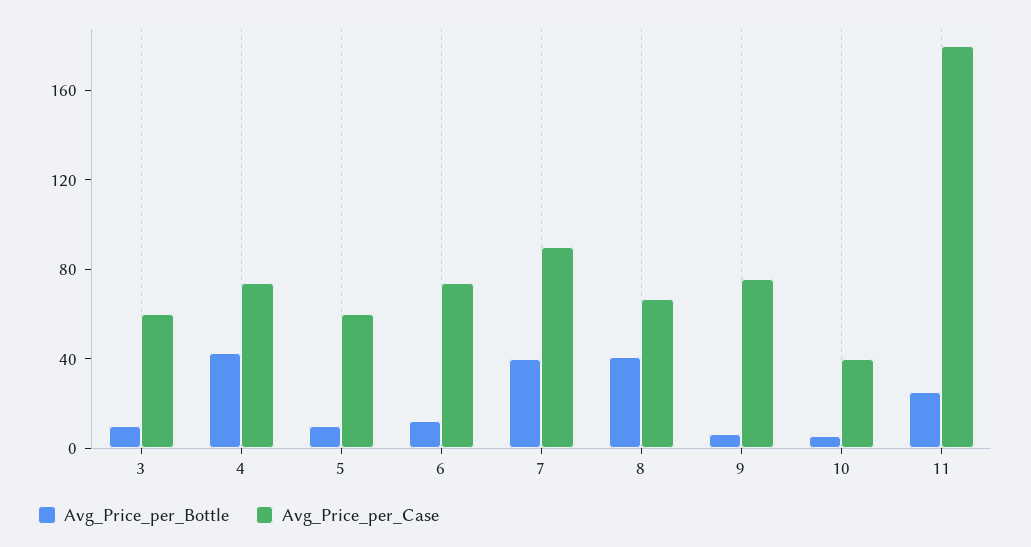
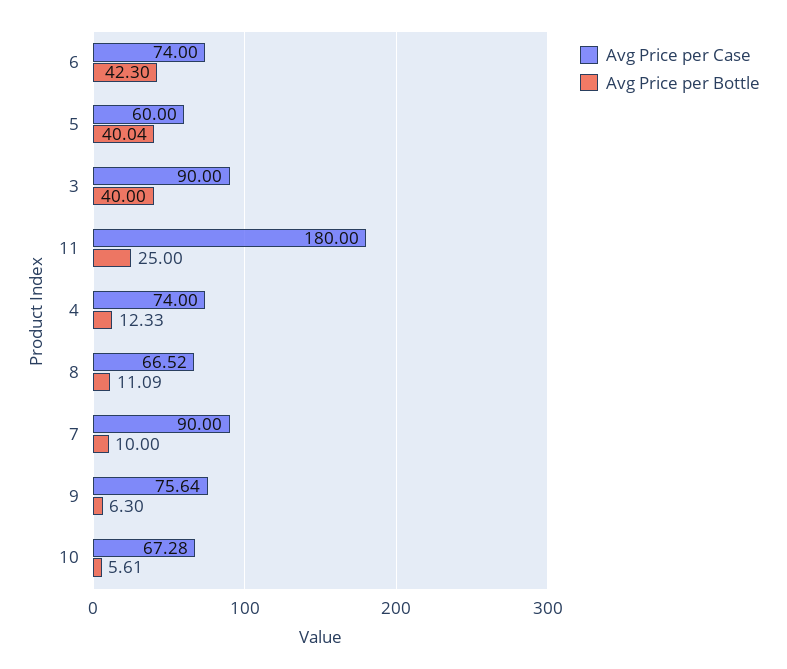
Avg_Price_per_Bottle, 3: 10 -> 40
Avg_Price_per_Case, 3: 60 -> 90
Avg_Price_per_Bottle, 4: 40 -> 12.33
Avg_Price_per_Bottle, 5: 10 -> 40.04
Avg_Price_per_Bottle, 6: 10 -> 42.3
Avg_Price_per_Bottle, 7: 40 -> 10
Avg_Price_per_Bottle, 8: 40 -> 11.09
Avg_Price_per_Case, 10: 40 -> 67.28

